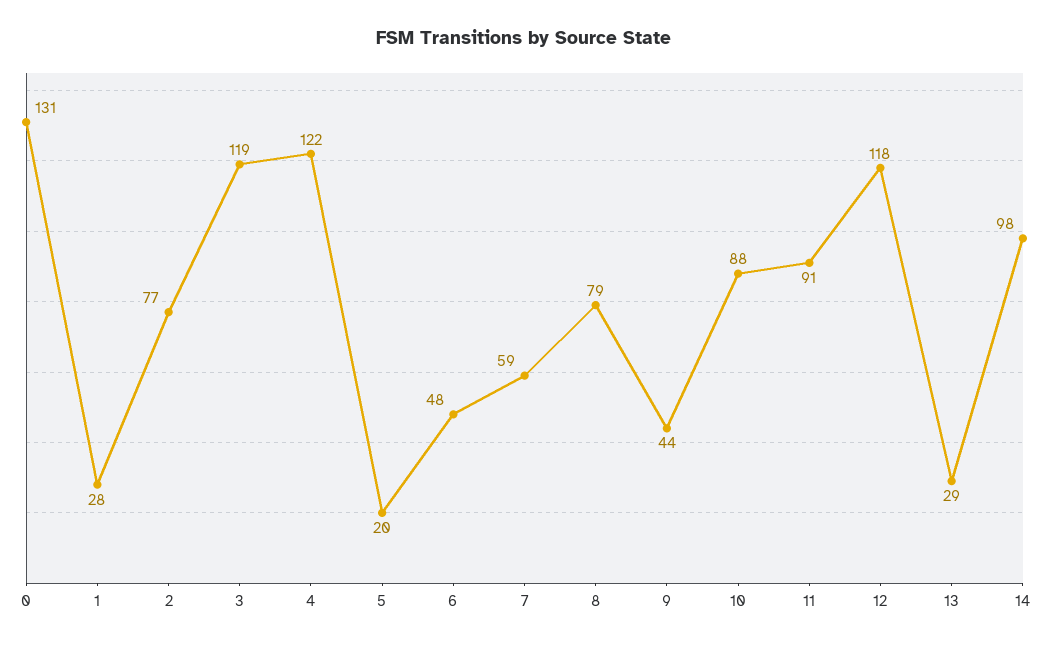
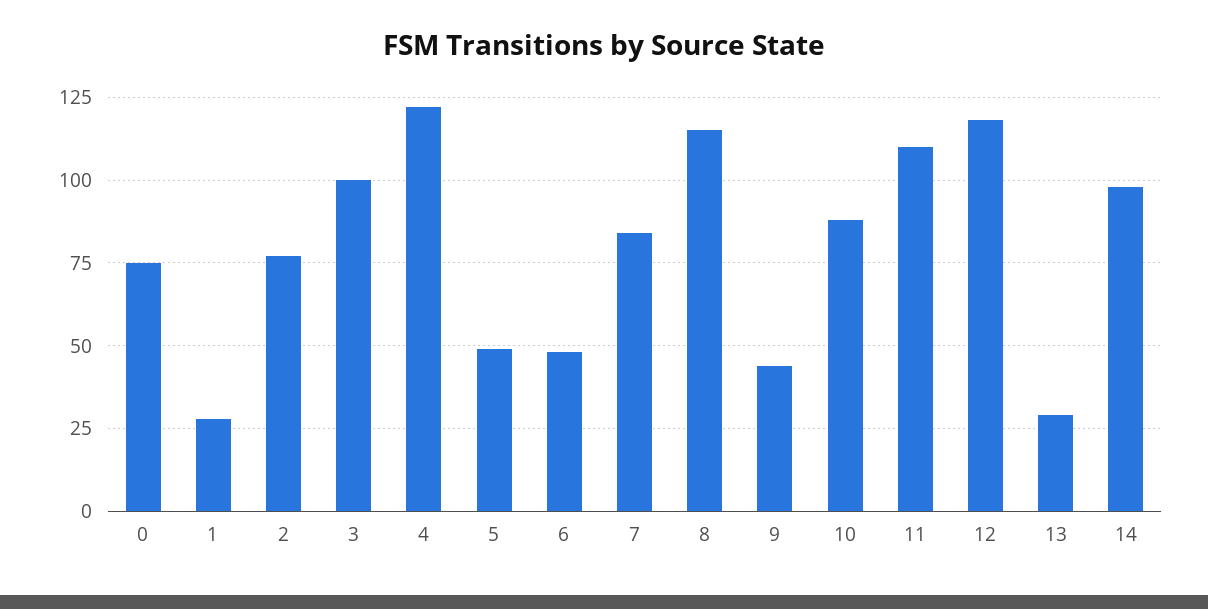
0: 131 -> 75
3: 119 -> 100
5: 20 -> 50
7: 59 -> 85
8: 79 -> 115
11: 91 -> 110

